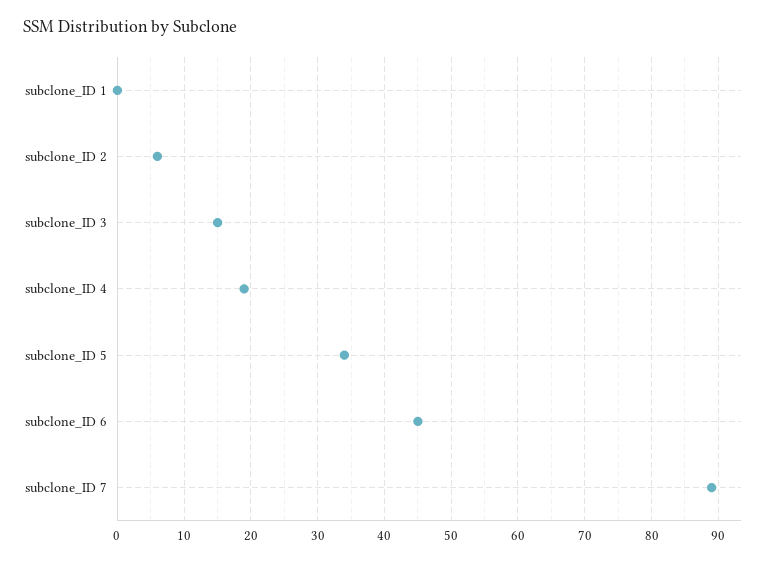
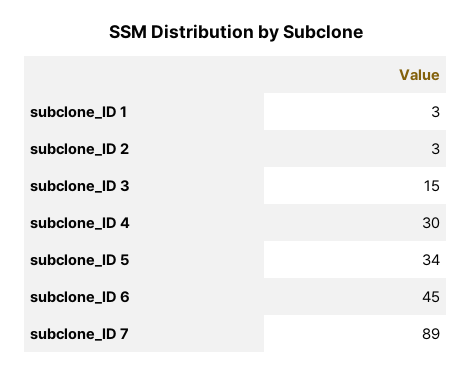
subclone_ID 1: 0 -> 3
subclone_ID 2: 6 -> 3
subclone_ID 4: 19 -> 30

